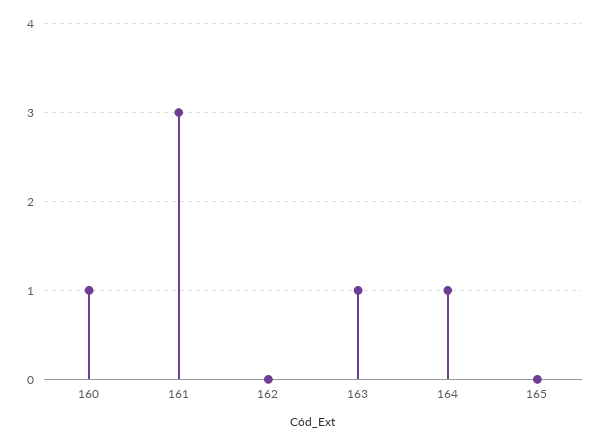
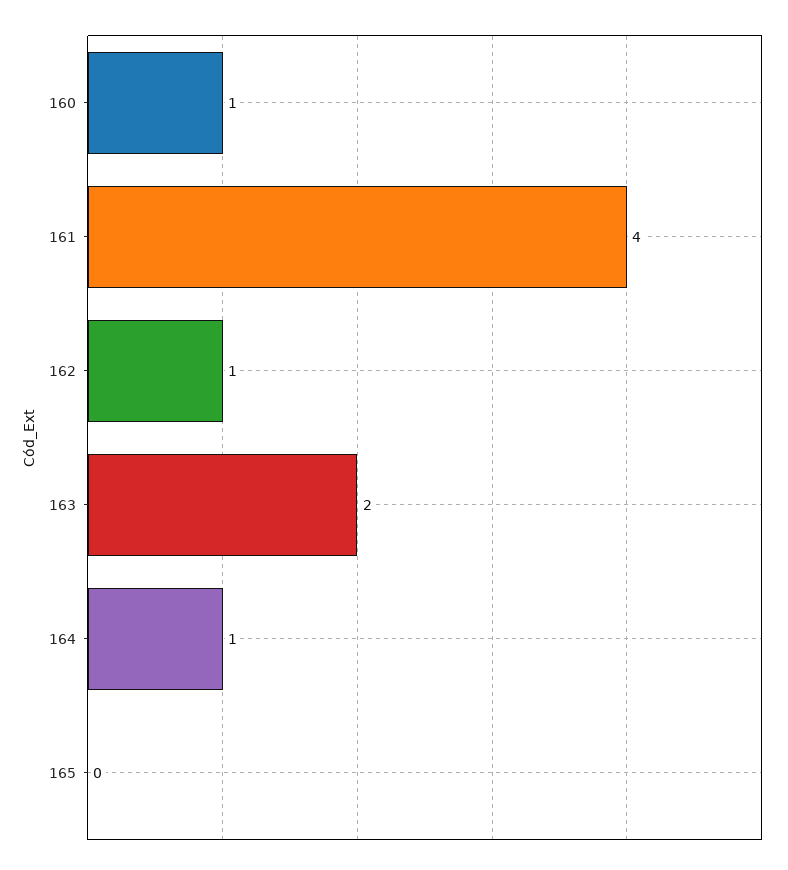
161: 3 -> 4
162: 0 -> 1
163: 1 -> 2

